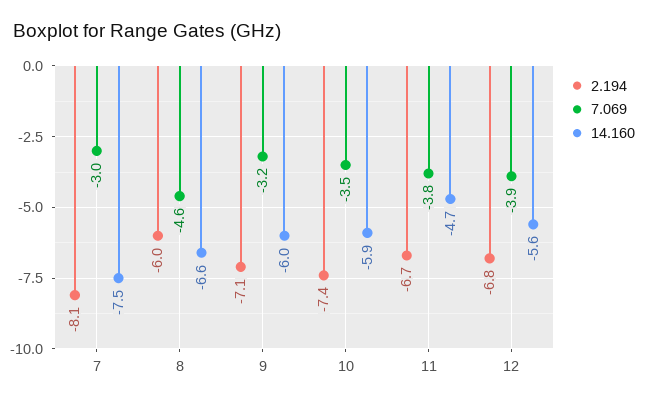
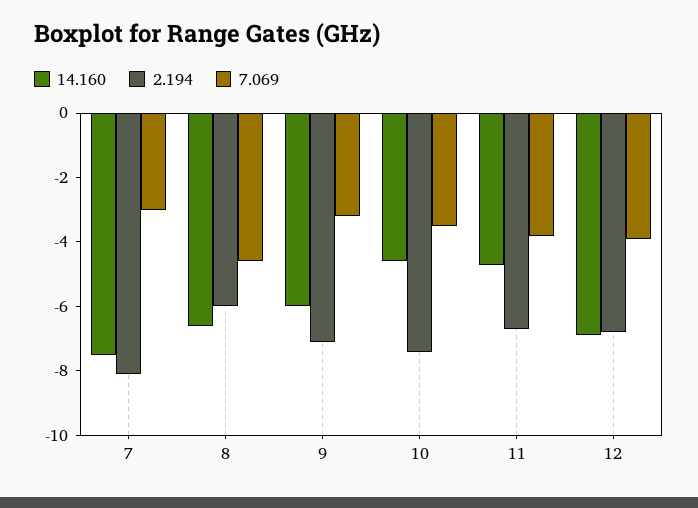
14.160, 10: -5.9 -> -4.5
14.160, 12: -5.6 -> -7

